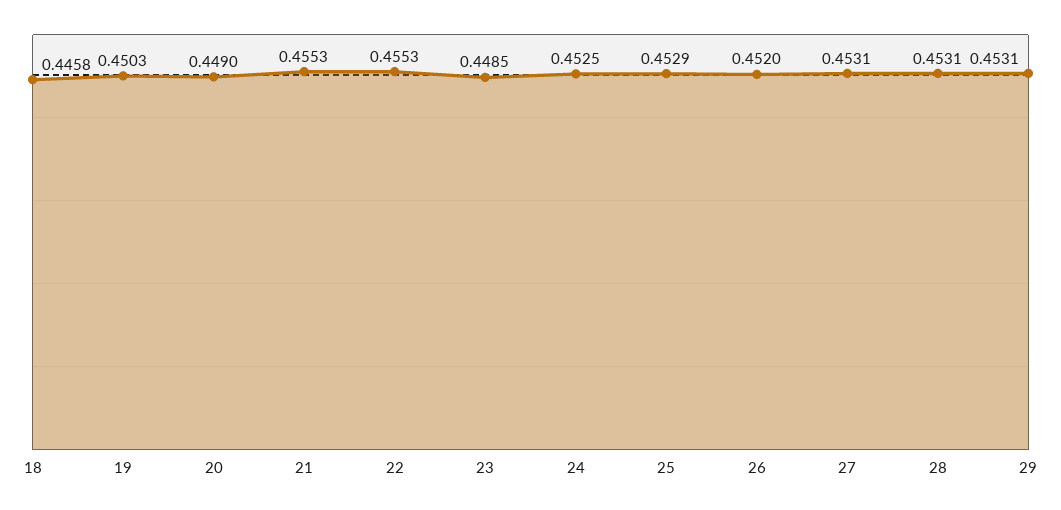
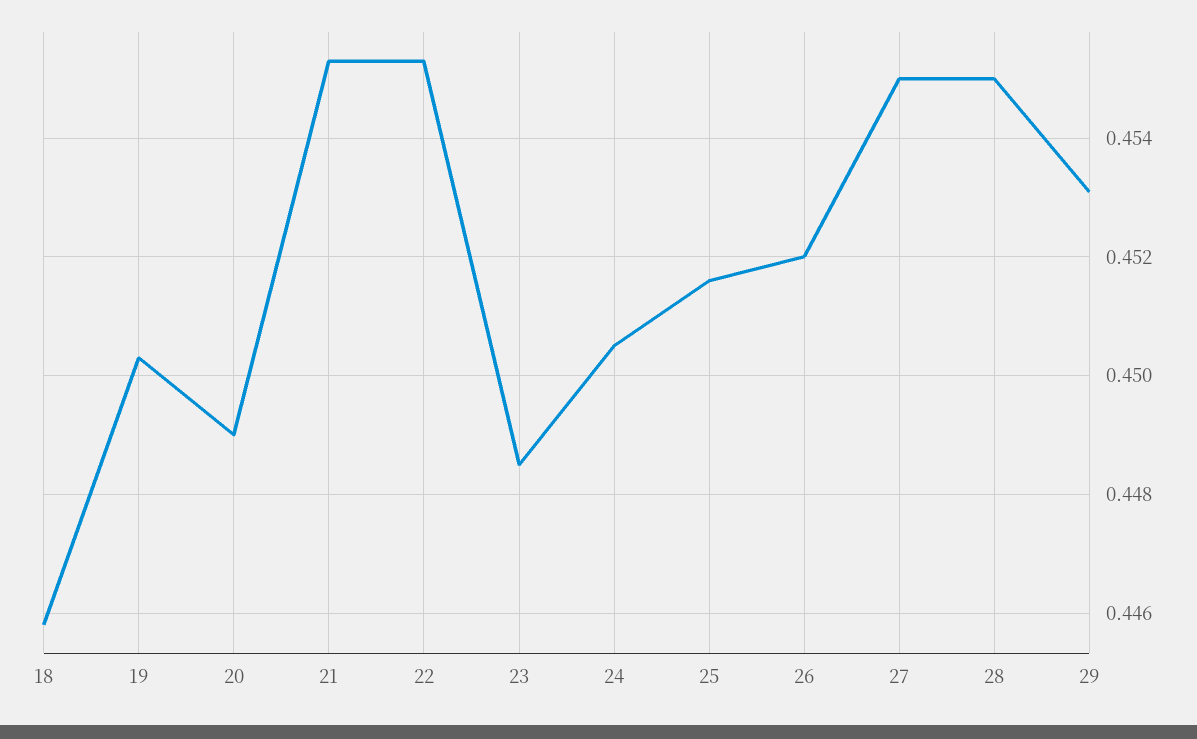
24: 0.4525 -> 0.4505
25: 0.4529 -> 0.4515
27: 0.4531 -> 0.455
28: 0.4531 -> 0.455

